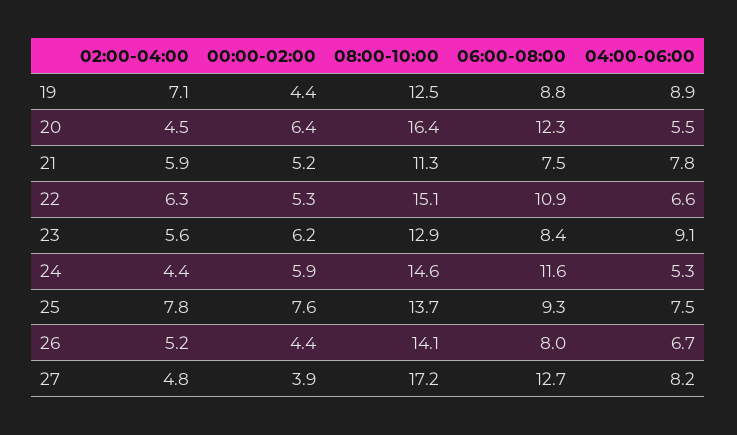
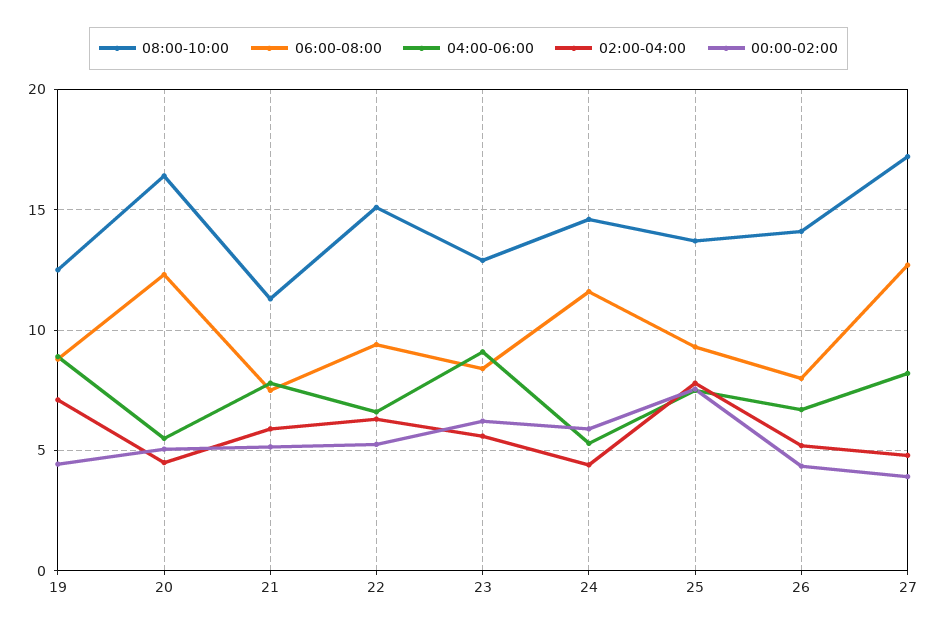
00:00-02:00, 20: 6.4 -> 5
06:00-08:00, 22: 10.9 -> 9.5

